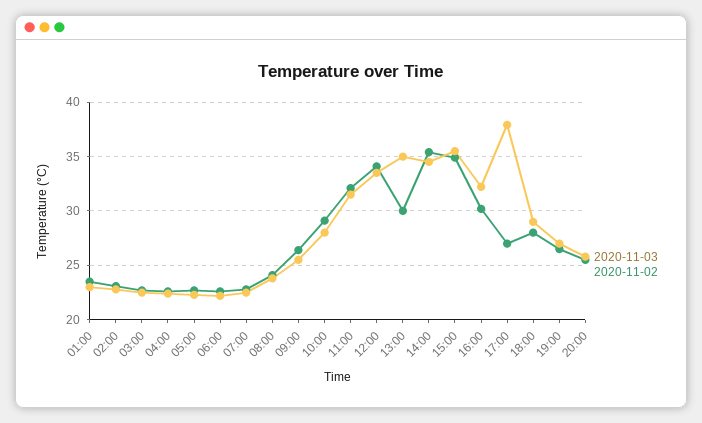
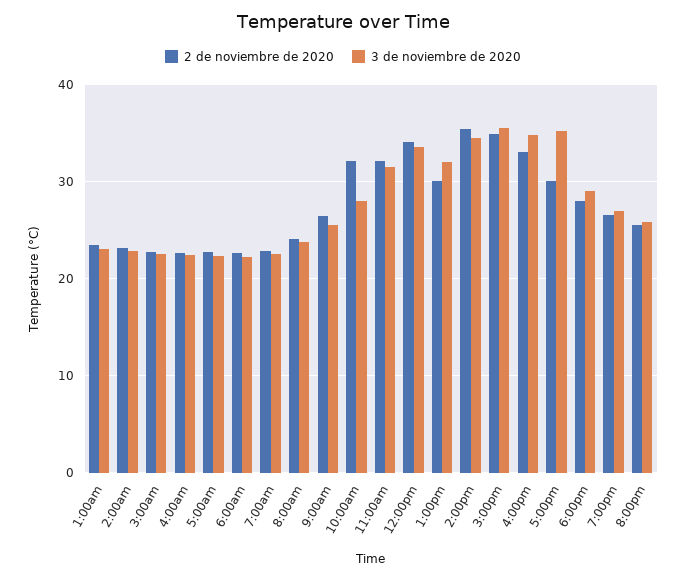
2020-11-02, 10:00: 29 -> 32
2020-11-03, 13:00: 35 -> 32
2020-11-03, 16:00: 32 -> 35
2020-11-02, 16:00: 30 -> 33
2020-11-03, 17:00: 38 -> 35
2020-11-02, 17:00: 27 -> 30

